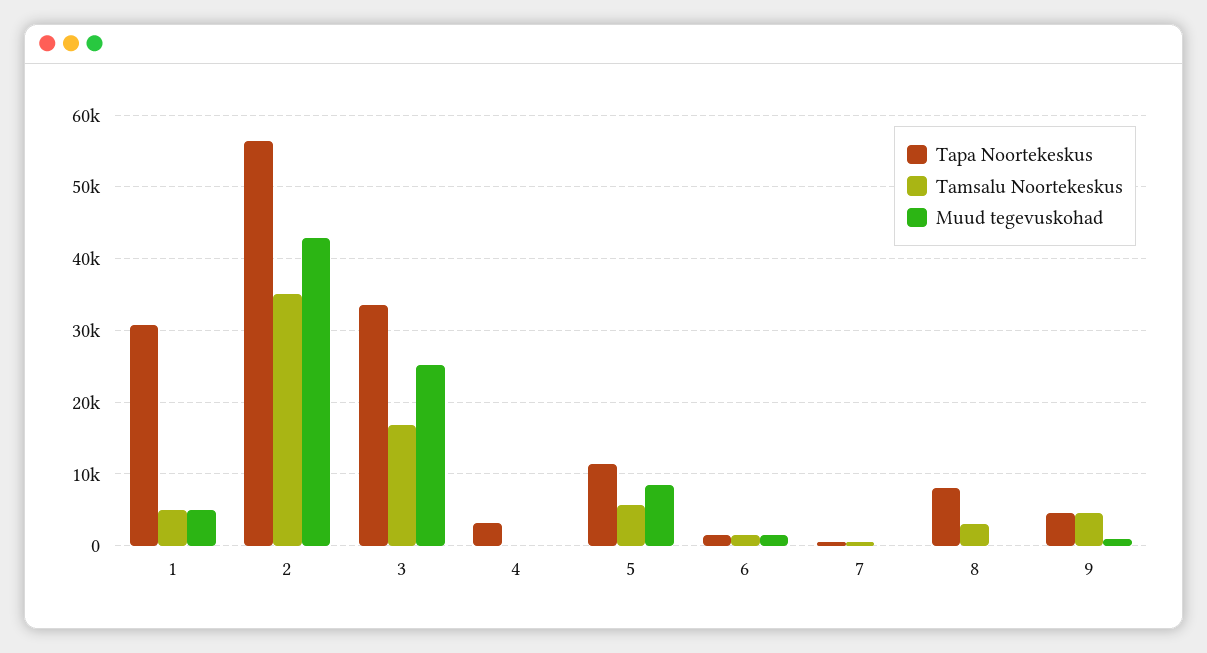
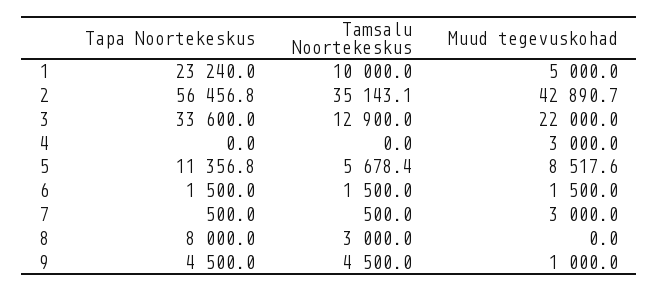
Tapa Noortekeskus, 1: 31000 -> 23240
Tamsalu Noortekeskus, 1: 5000 -> 10000
Tamsalu Noortekeskus, 3: 17000 -> 12900
Muud tegevuskohad, 3: 25000 -> 22000
Tapa Noortekeskus, 4: 3000 -> 0
Muud tegevuskohad, 4: 0 -> 3000
Muud tegevuskohad, 7: 0 -> 3000

